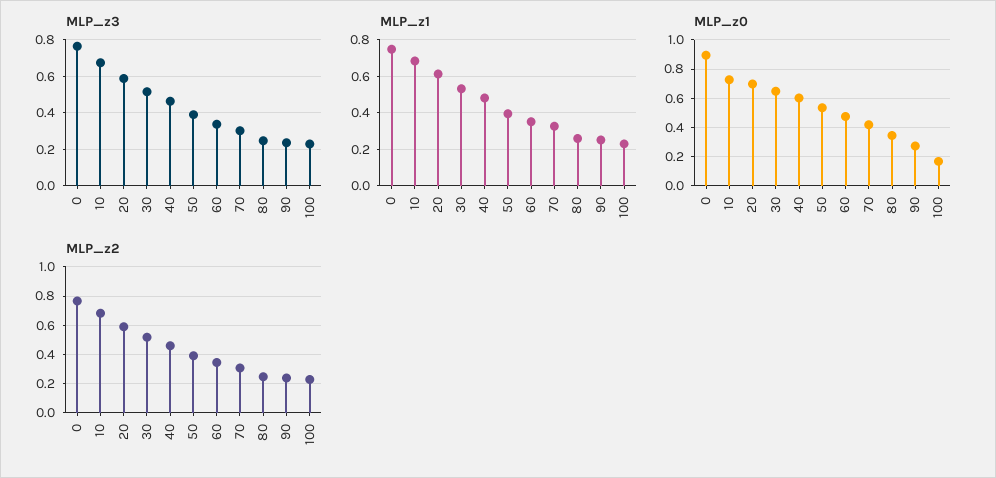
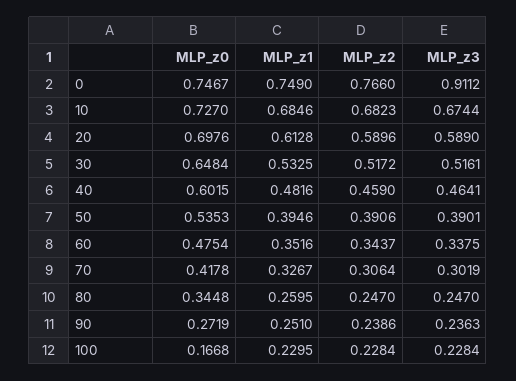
MLP_z3, 0: 0.75 -> 0.9112
MLP_z0, 0: 0.9 -> 0.7467

